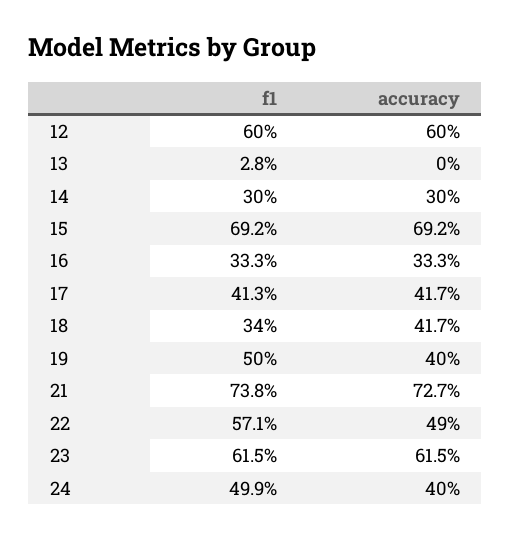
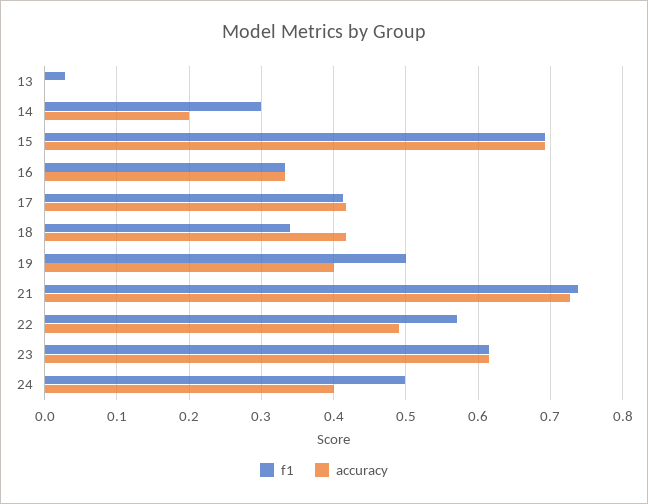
f1, 12: 0.6 -> none
accuracy, 12: 0.6 -> none
accuracy, 14: 0.3 -> 0.2

